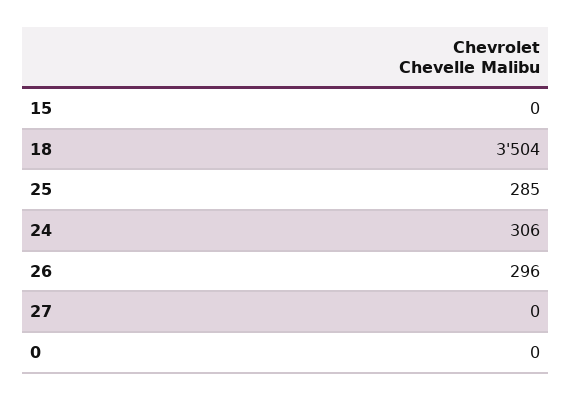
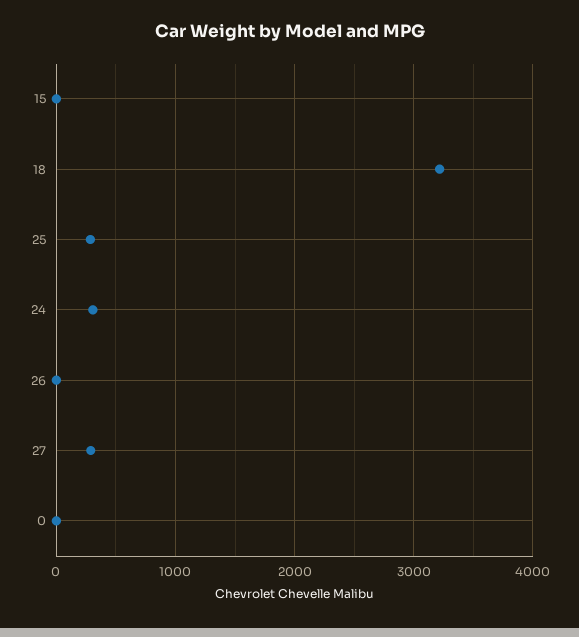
18: 3504 -> 3200
26: 296 -> 0
27: 0 -> 300

